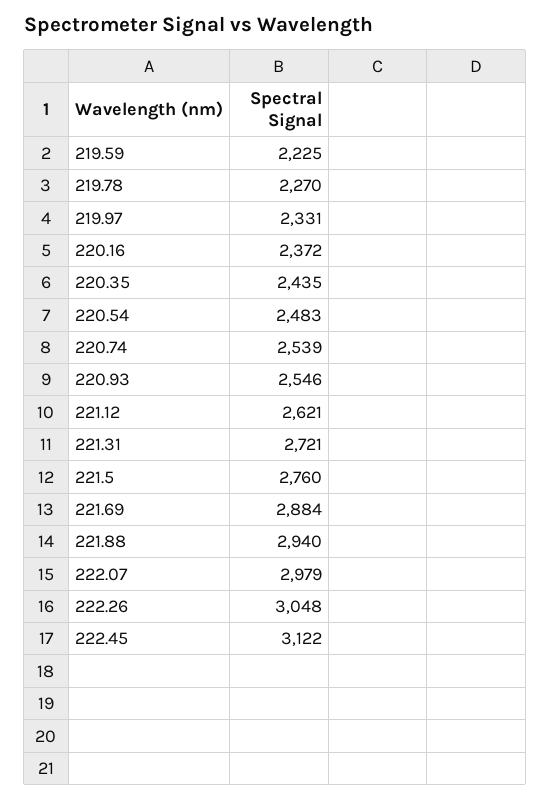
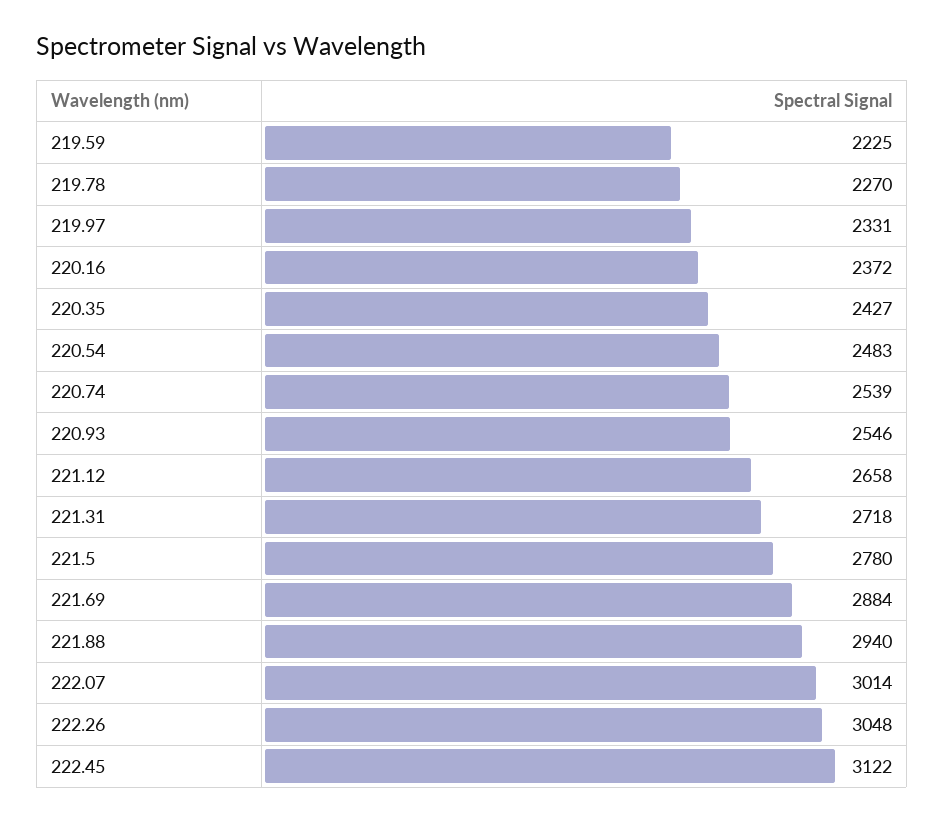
220.35: 2435 -> 2427
221.12: 2621 -> 2658
221.31: 2721 -> 2718
221.5: 2760 -> 2780
222.07: 2979 -> 3014

